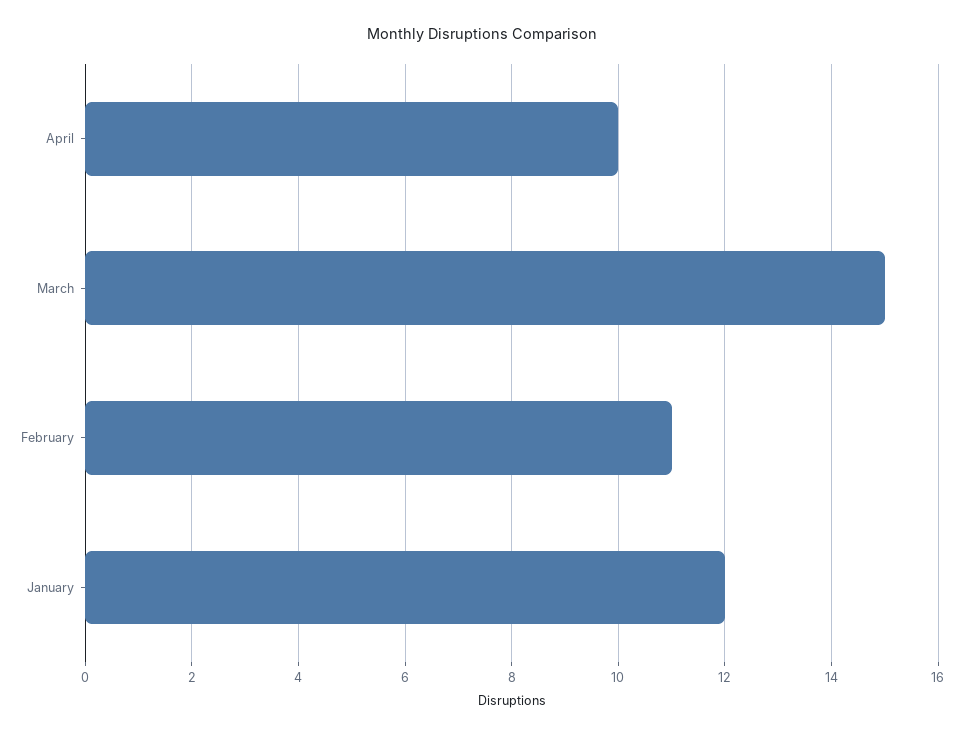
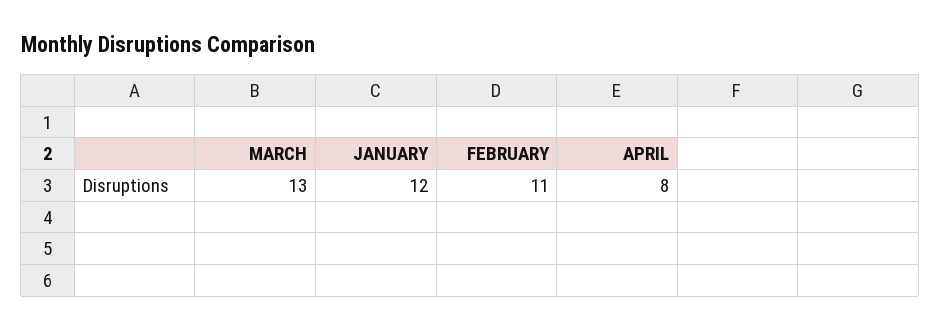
April: 10 -> 8
March: 15 -> 13

